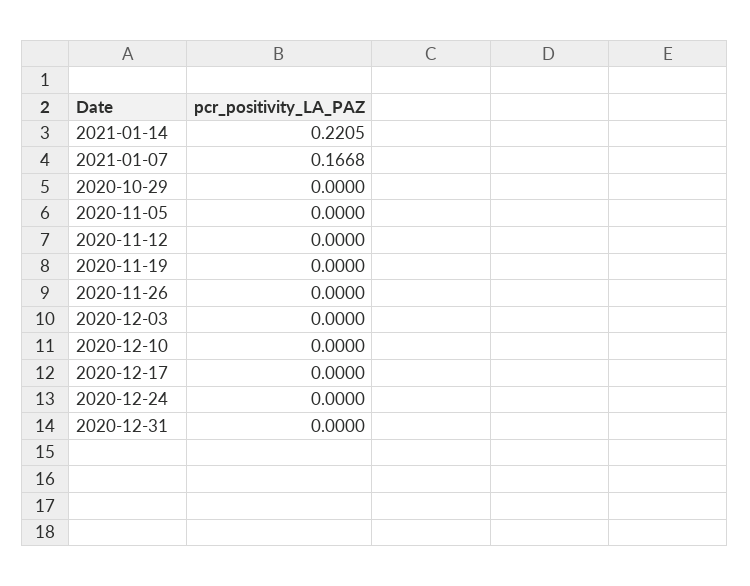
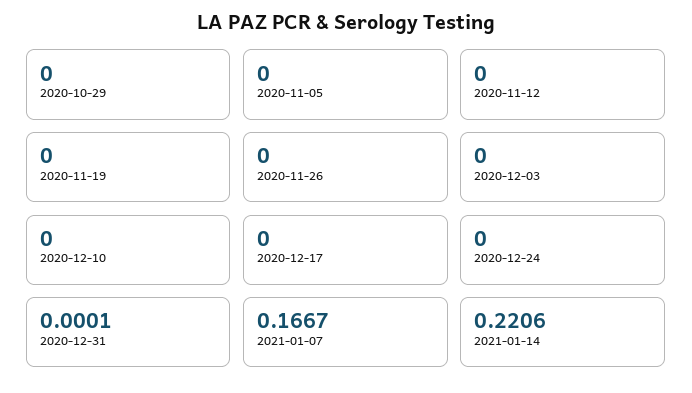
2021-01-14: 0.2205 -> 0.2206
2021-01-07: 0.1668 -> 0.1667
2020-12-31: 0 -> 0.0001

